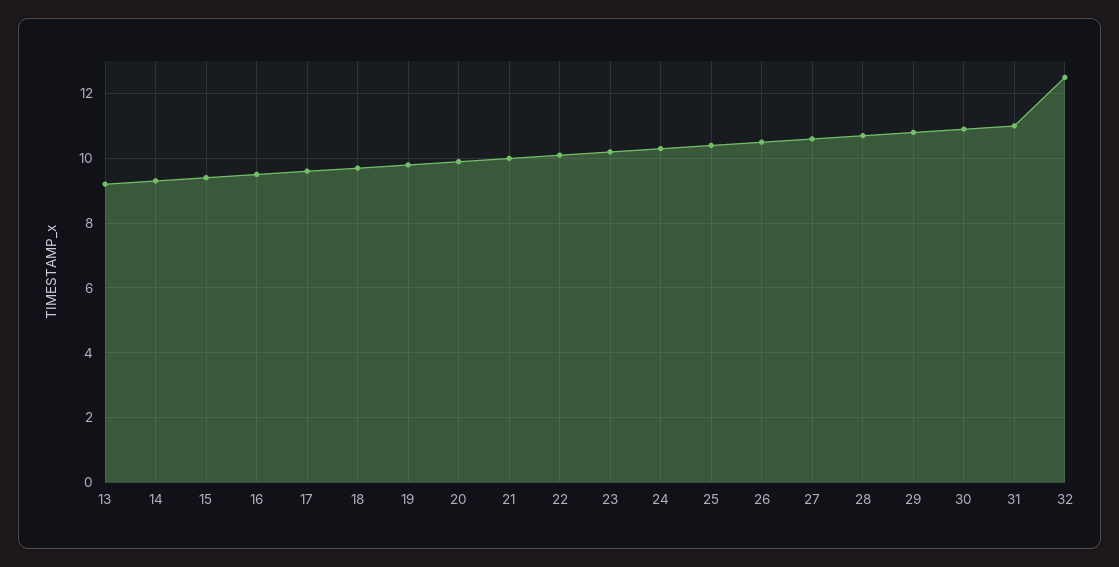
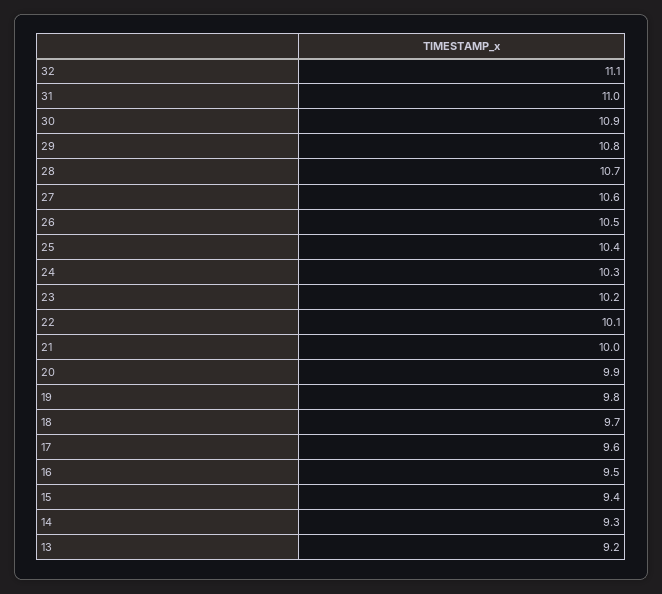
32: 12.5 -> 11.1

